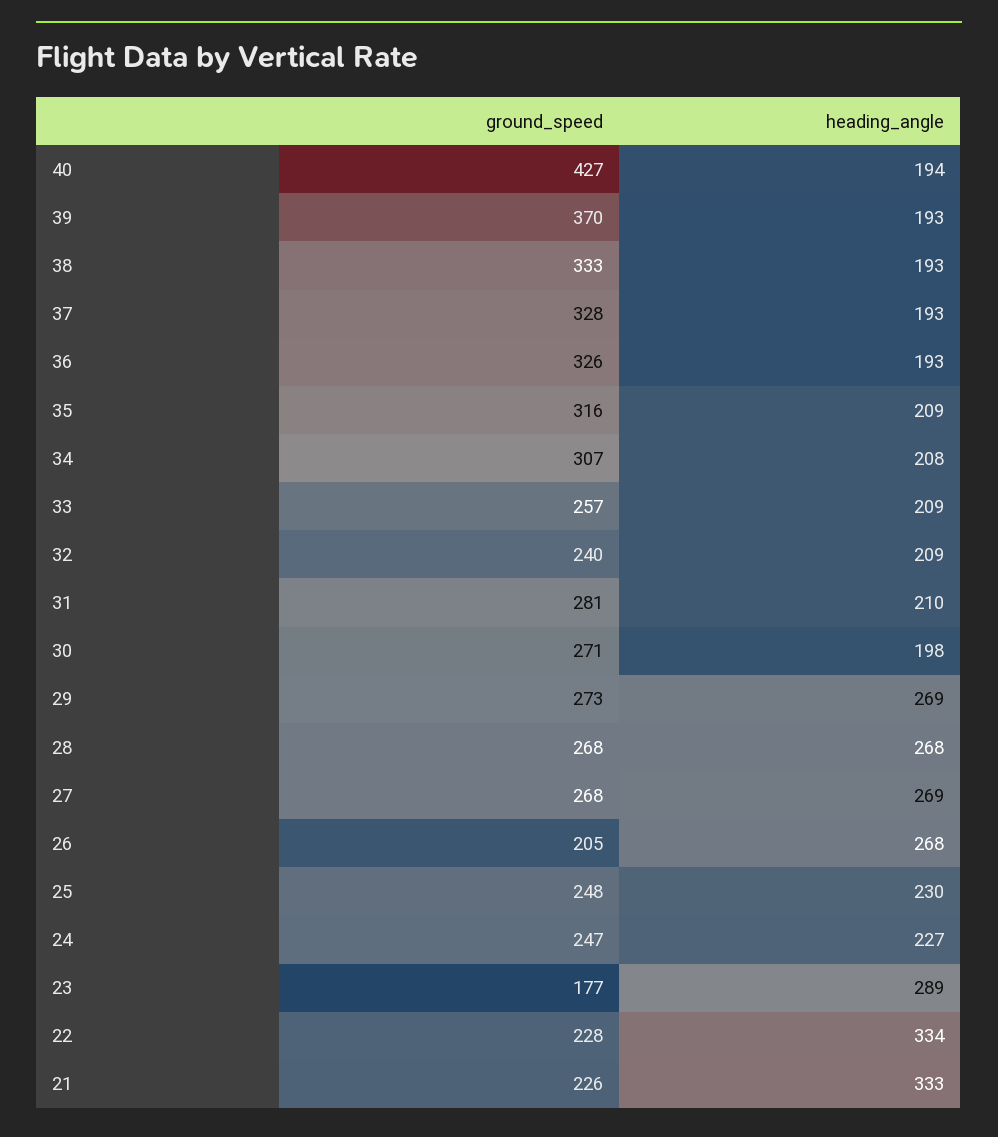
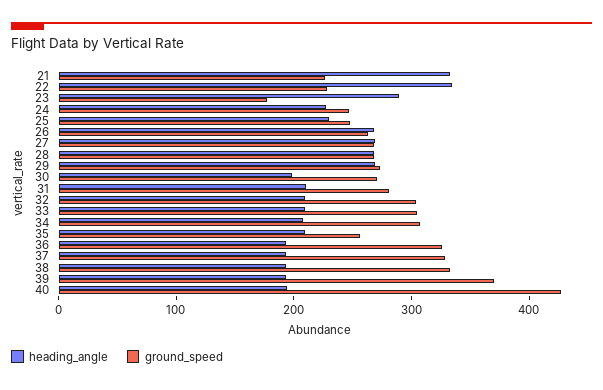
ground_speed, 35: 316 -> 260
ground_speed, 33: 257 -> 300
ground_speed, 32: 240 -> 300
ground_speed, 26: 205 -> 260

